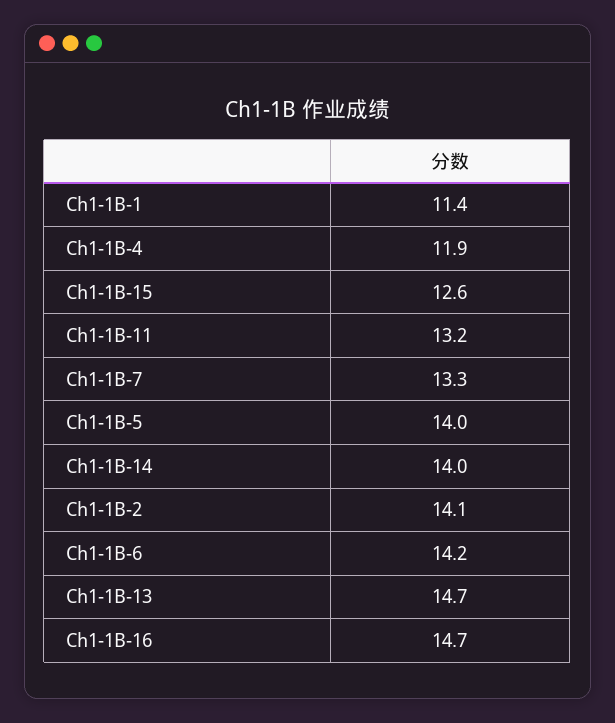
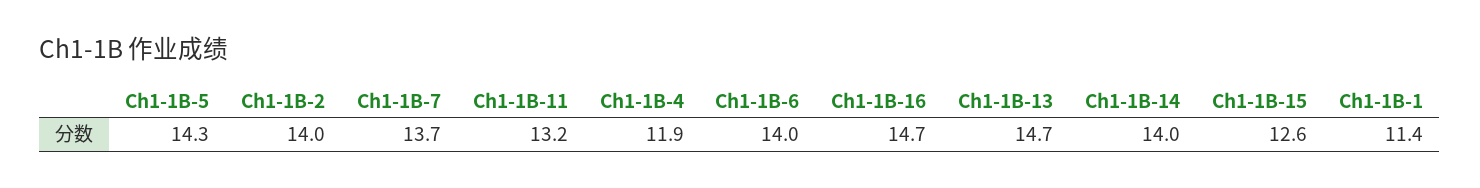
Ch1-1B-7: 13.3 -> 13.7
Ch1-1B-5: 14 -> 14.3
Ch1-1B-2: 14.1 -> 14
Ch1-1B-6: 14.2 -> 14

